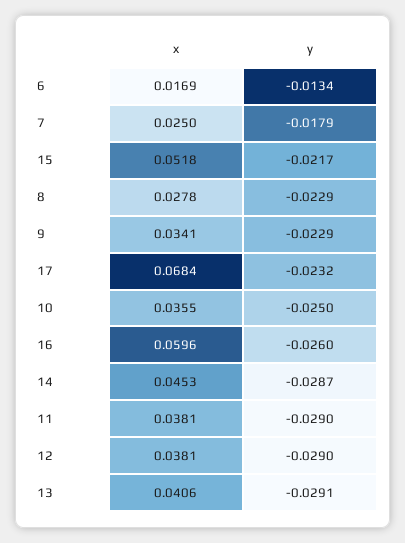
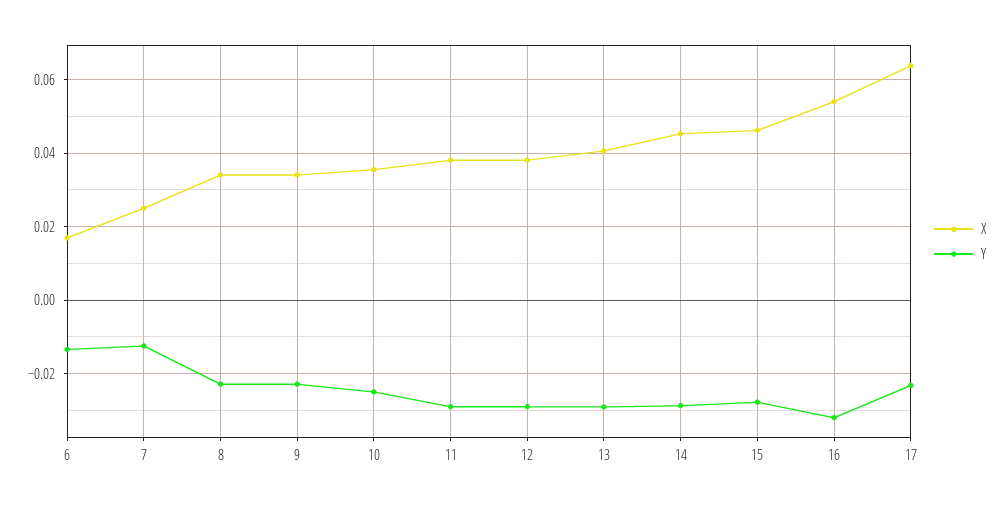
y, 7: -0.0179 -> -0.012
x, 15: 0.0518 -> 0.046
y, 15: -0.0217 -> -0.028
x, 8: 0.0278 -> 0.034
x, 17: 0.0684 -> 0.064
x, 16: 0.0596 -> 0.054
y, 16: -0.026 -> -0.032

